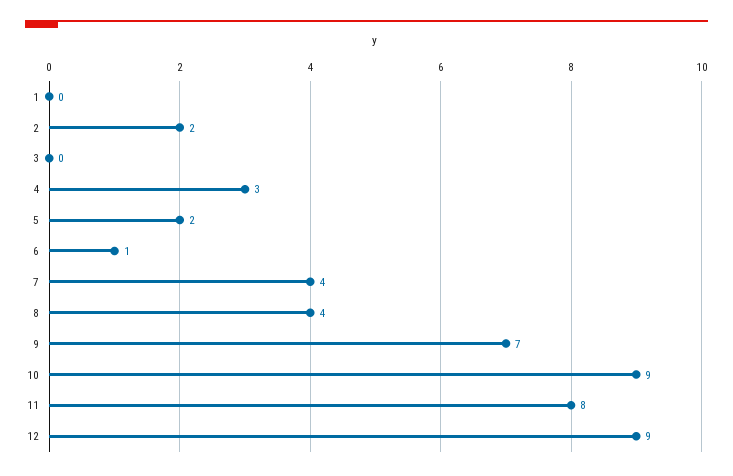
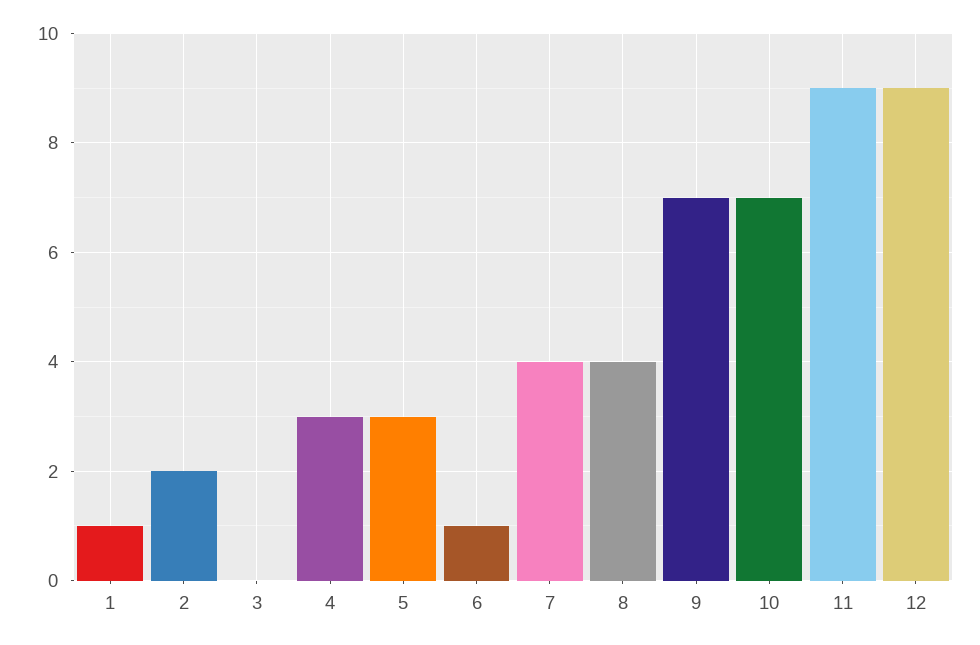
1: 0 -> 1
5: 2 -> 3
10: 9 -> 7
11: 8 -> 9

